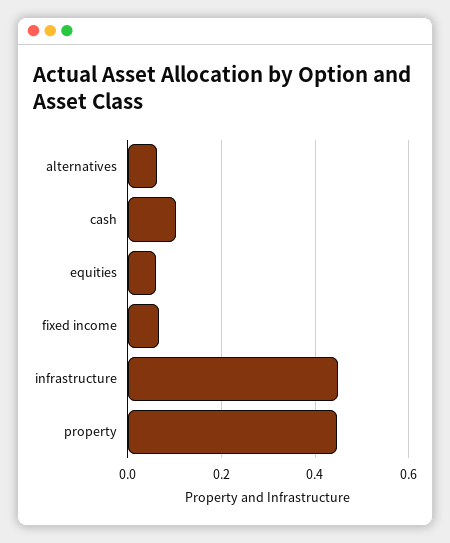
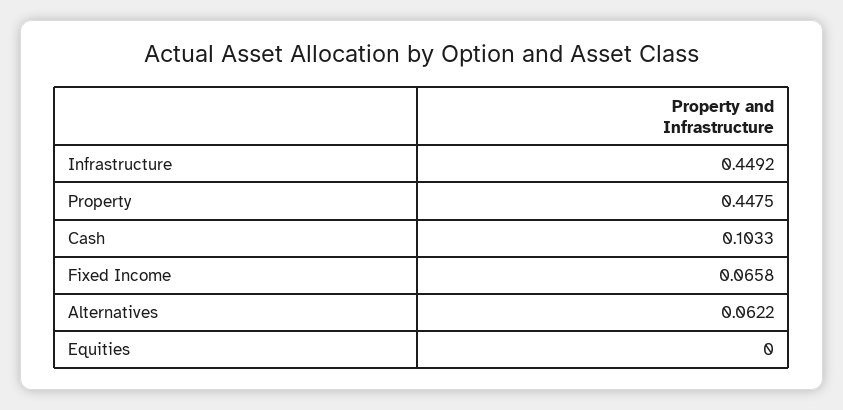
equities: 0.06 -> 0

